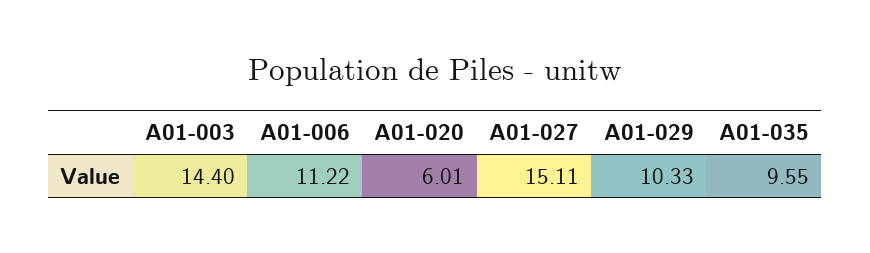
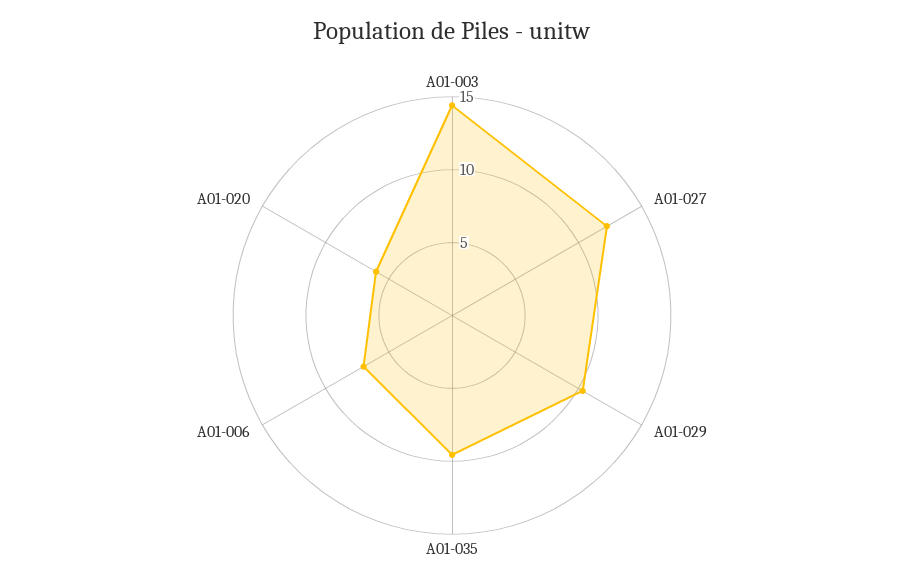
A01-006: 11.22 -> 7
A01-027: 15.11 -> 12

